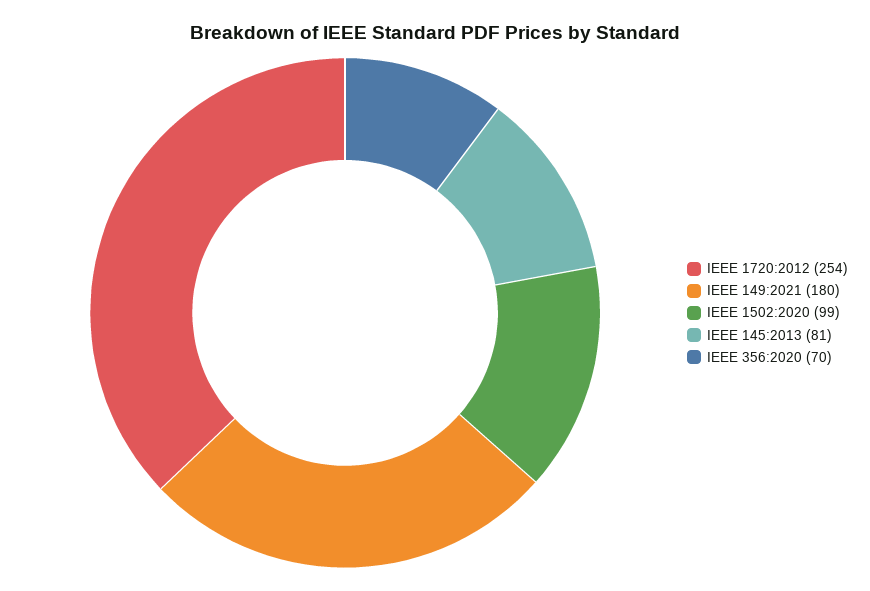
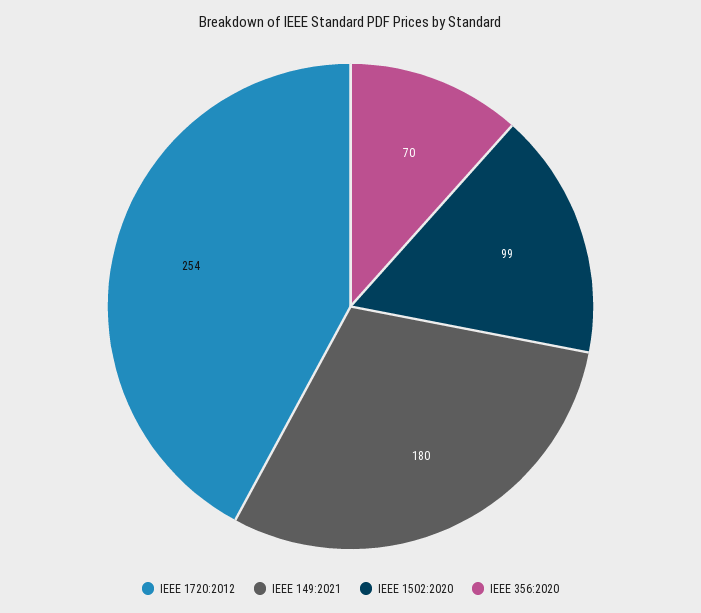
IEEE 145:2013: 81 -> none

